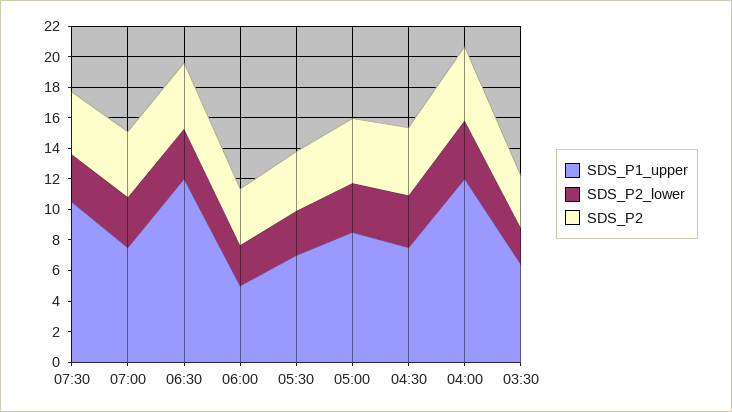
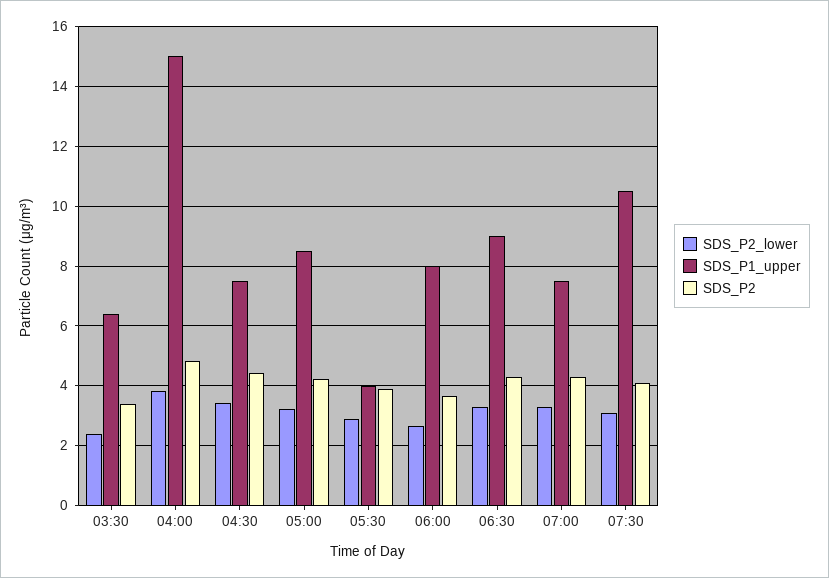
SDS_P1_upper, 06:30: 12 -> 9
SDS_P1_upper, 06:00: 5 -> 8
SDS_P1_upper, 05:30: 7 -> 4
SDS_P1_upper, 04:00: 12 -> 15

